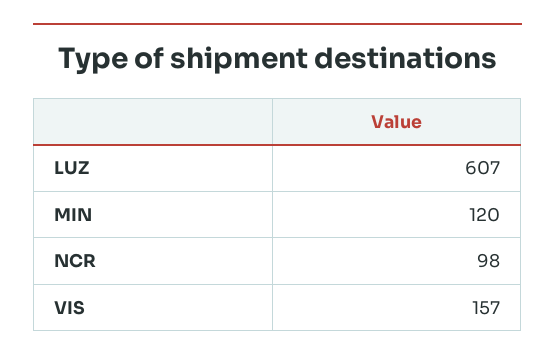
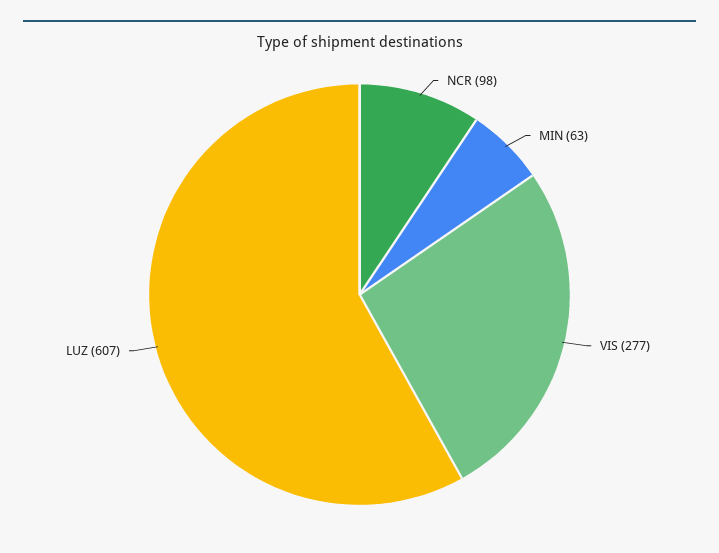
MIN: 120 -> 63
VIS: 157 -> 277

